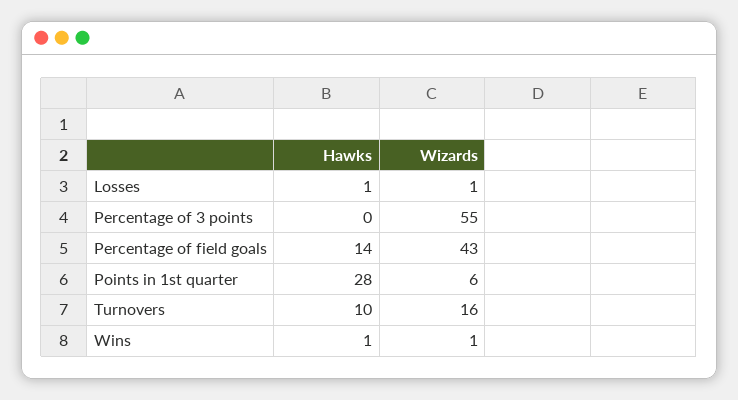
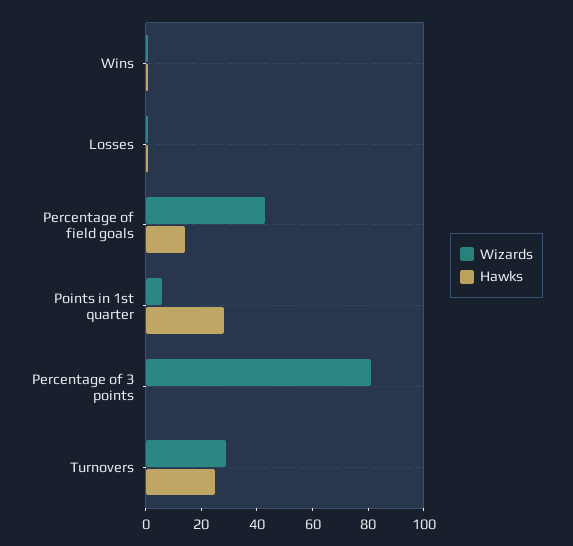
Wizards, Percentage of 3 points: 55 -> 80
Hawks, Turnovers: 10 -> 25
Wizards, Turnovers: 16 -> 30

